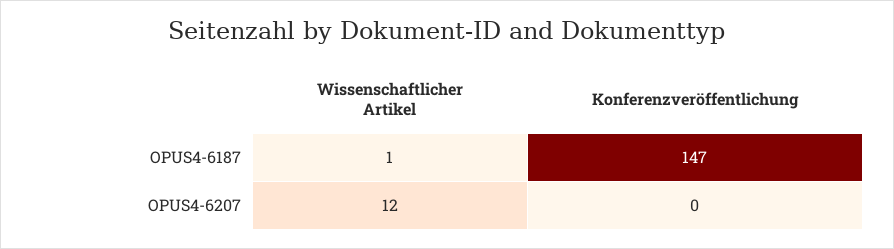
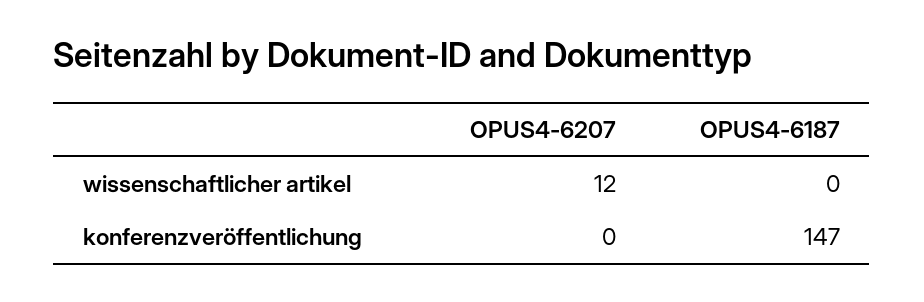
Wissenschaftlicher Artikel, OPUS4-6187: 1 -> 0

